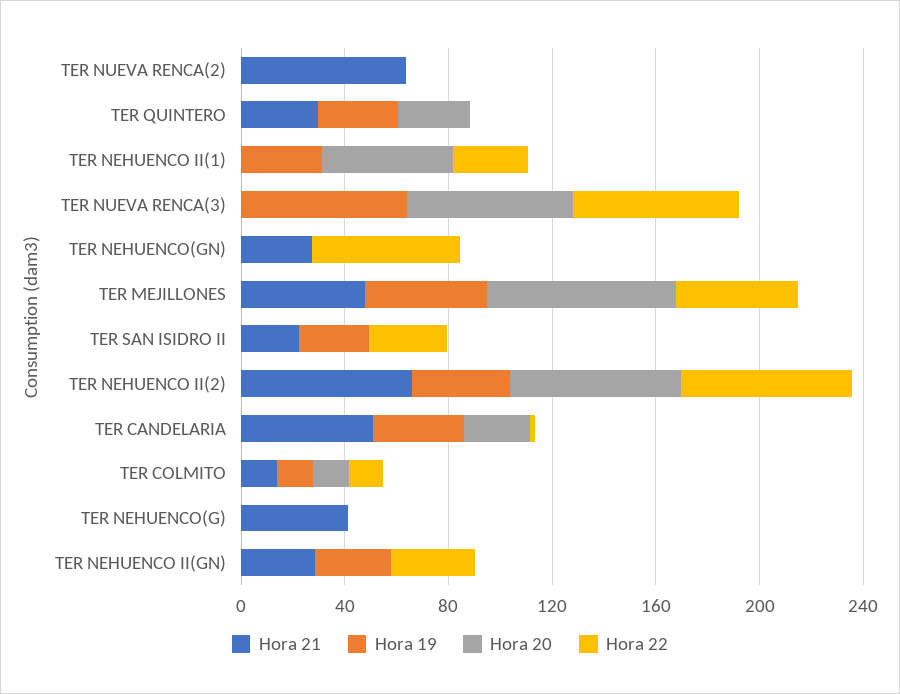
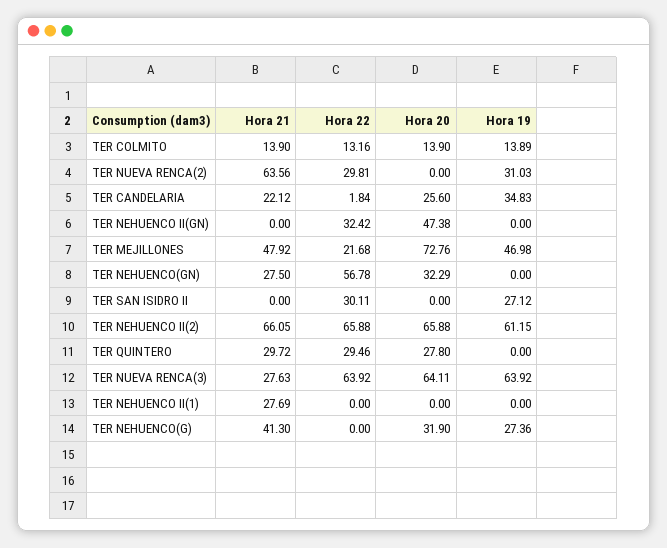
Hora 19, TER NUEVA RENCA(2): 0 -> 31.03
Hora 22, TER NUEVA RENCA(2): 0 -> 29.81
Hora 19, TER QUINTERO: 30 -> 0
Hora 22, TER QUINTERO: 0 -> 29.46
Hora 21, TER NEHUENCO II(1): 0 -> 27.69
Hora 19, TER NEHUENCO II(1): 30 -> 0
Hora 20, TER NEHUENCO II(1): 50 -> 0
Hora 22, TER NEHUENCO II(1): 30 -> 0
Hora 21, TER NUEVA RENCA(3): 0 -> 27.63
Hora 20, TER NEHUENCO(GN): 0 -> 32.29
Hora 22, TER MEJILLONES: 50 -> 21.68
Hora 21, TER SAN ISIDRO II: 20 -> 0
Hora 19, TER NEHUENCO II(2): 40 -> 61.15
Hora 21, TER CANDELARIA: 50 -> 22.12
Hora 19, TER NEHUENCO(G): 0 -> 27.36
Hora 20, TER NEHUENCO(G): 0 -> 31.9
Hora 21, TER NEHUENCO II(GN): 30 -> 0
Hora 19, TER NEHUENCO II(GN): 30 -> 0
Hora 20, TER NEHUENCO II(GN): 0 -> 47.38

